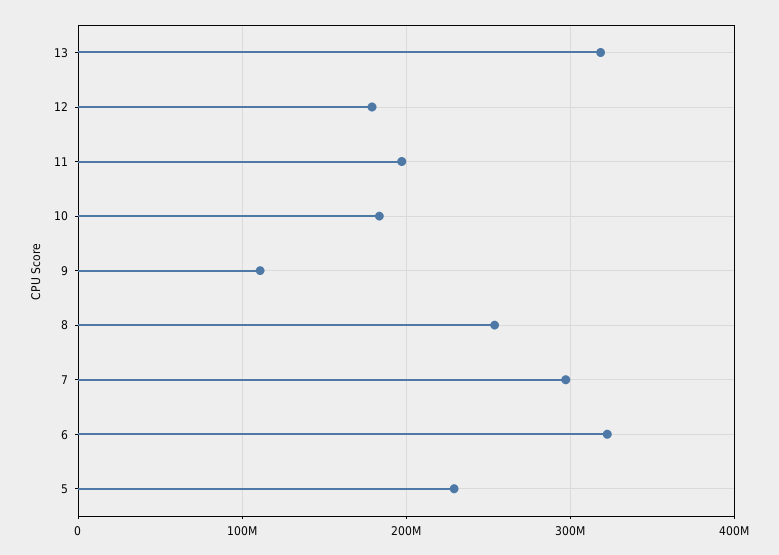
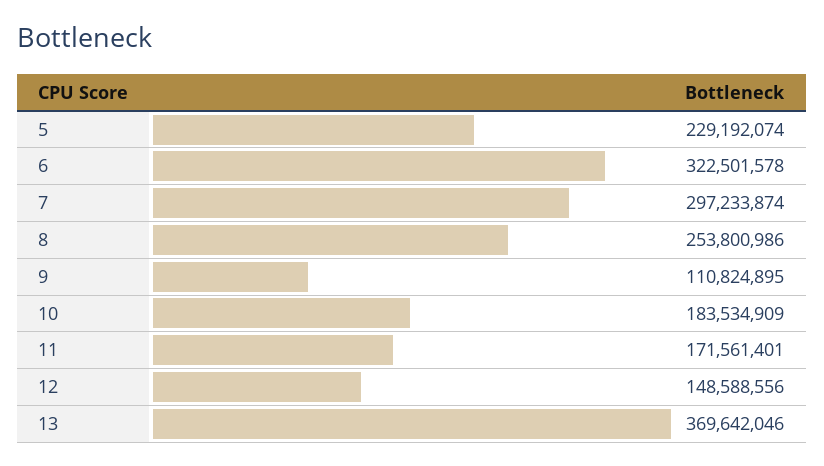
13: 320000000 -> 369642046
12: 180000000 -> 148588556
11: 200000000 -> 171561401

